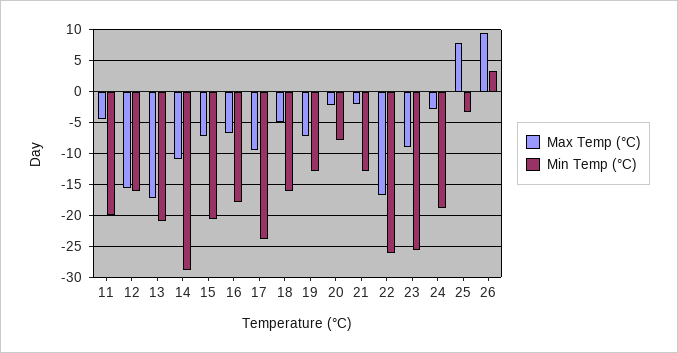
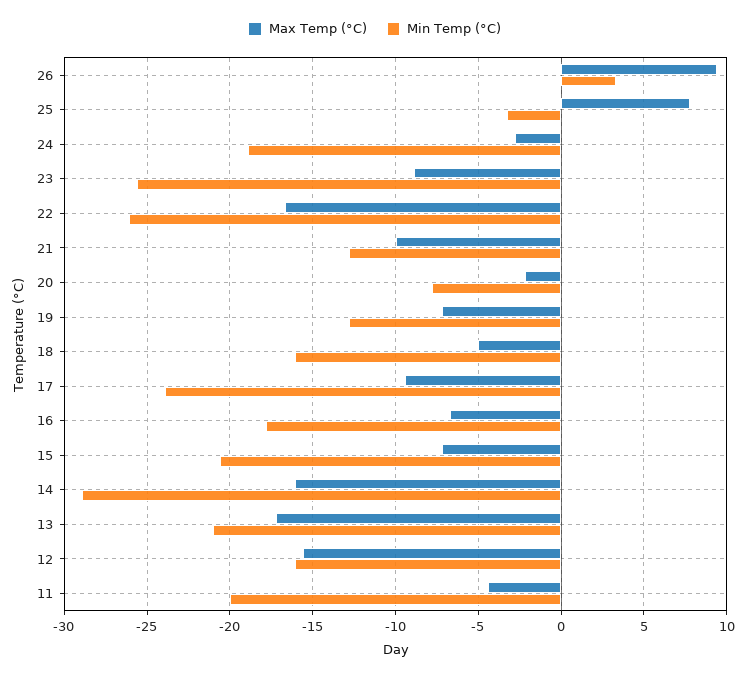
Max Temp (°C), 14: -11 -> -16
Max Temp (°C), 21: -2 -> -10

